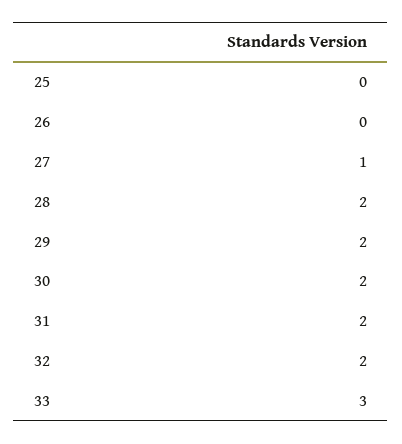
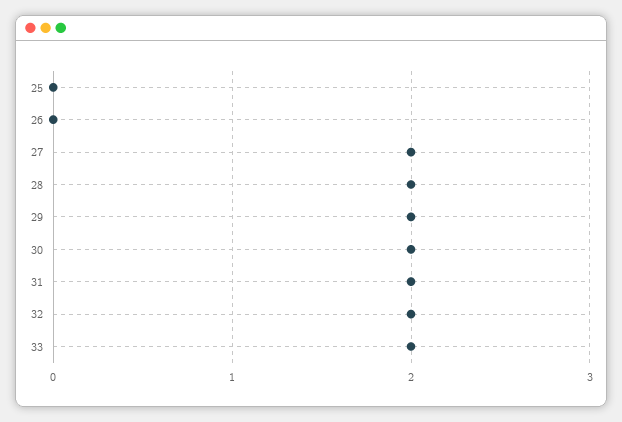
27: 1 -> 2
33: 3 -> 2

